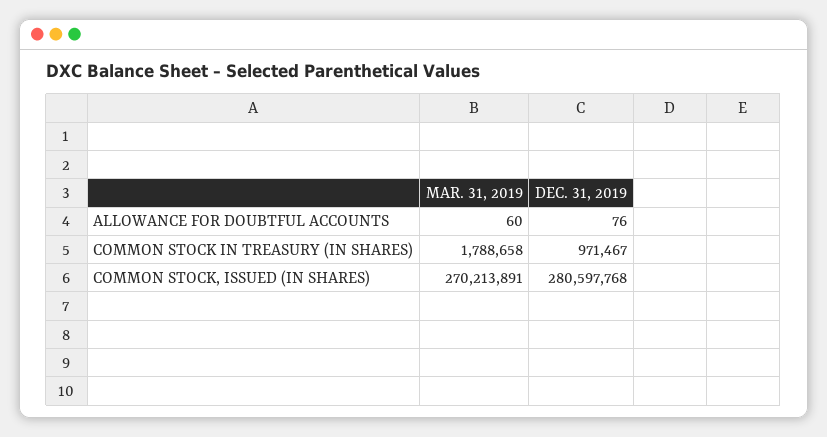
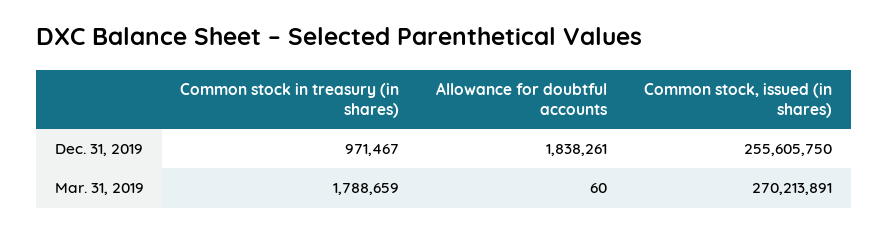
DEC. 31, 2019, ALLOWANCE FOR DOUBTFUL ACCOUNTS: 76 -> 1838261
MAR. 31, 2019, COMMON STOCK IN TREASURY (IN SHARES): 1788658 -> 1788659
DEC. 31, 2019, COMMON STOCK, ISSUED (IN SHARES): 280597768 -> 255605750

